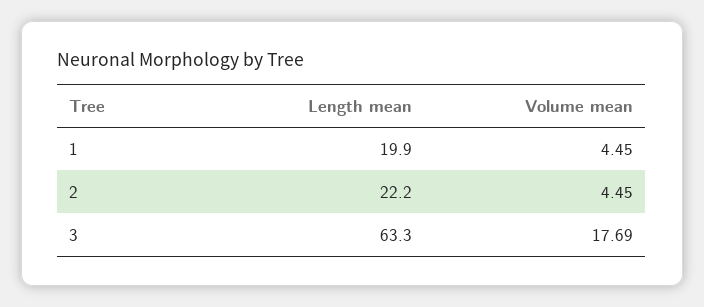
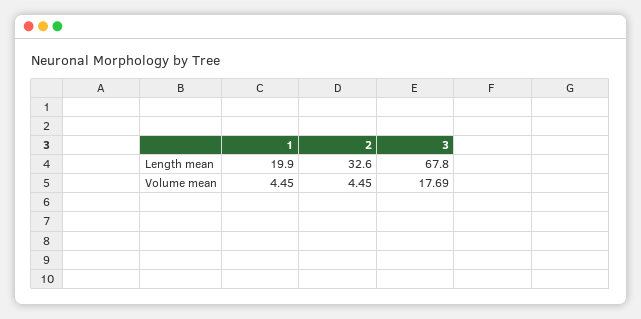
Length mean, 2: 22.2 -> 32.6
Length mean, 3: 63.3 -> 67.8

